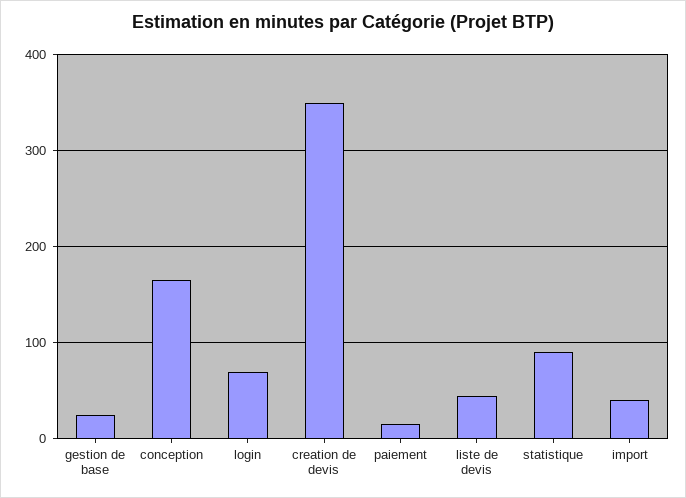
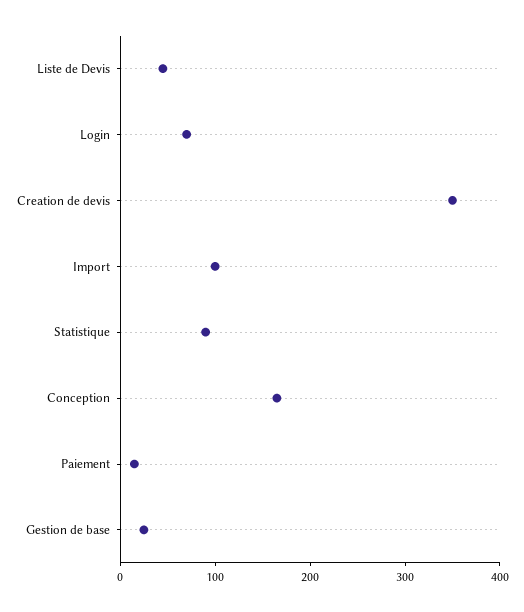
import: 40 -> 100

